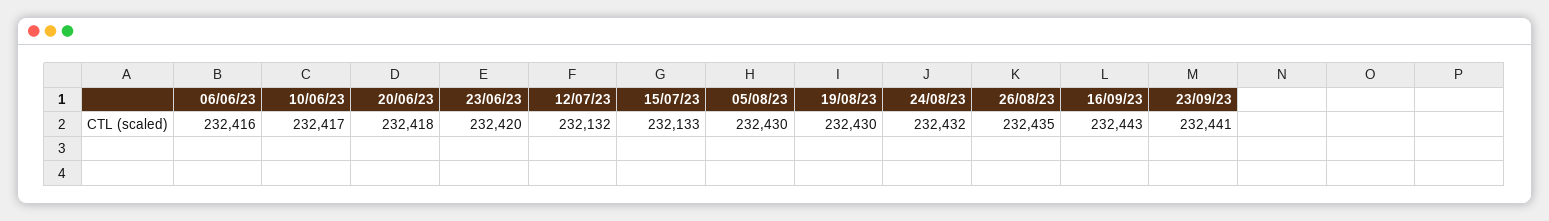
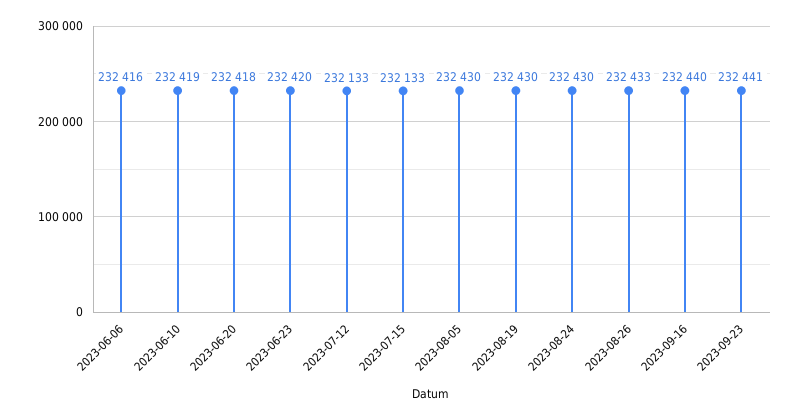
10/06/23: 232417 -> 232419
12/07/23: 232132 -> 232133
24/08/23: 232432 -> 232430
26/08/23: 232435 -> 232433
16/09/23: 232443 -> 232440

